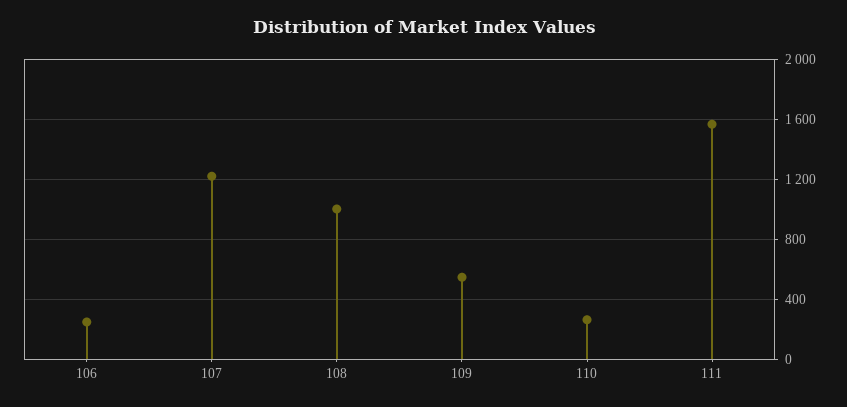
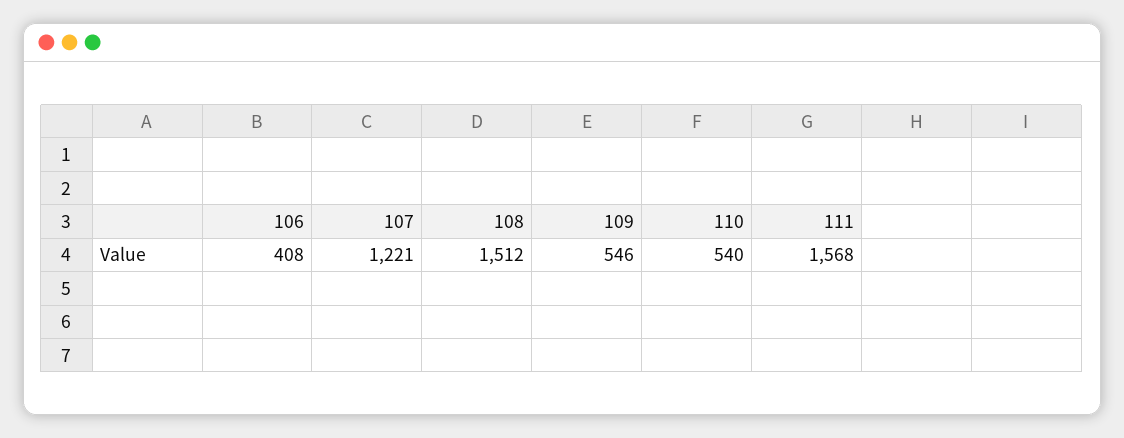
106: 250 -> 408
108: 1000 -> 1512
110: 250 -> 540

